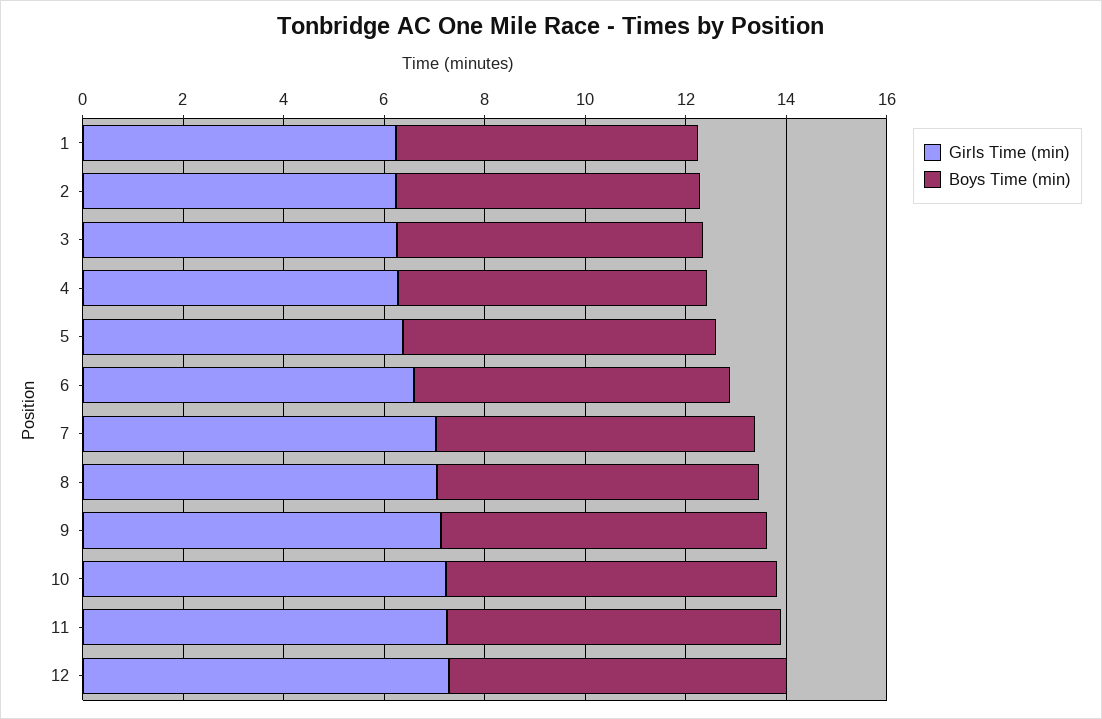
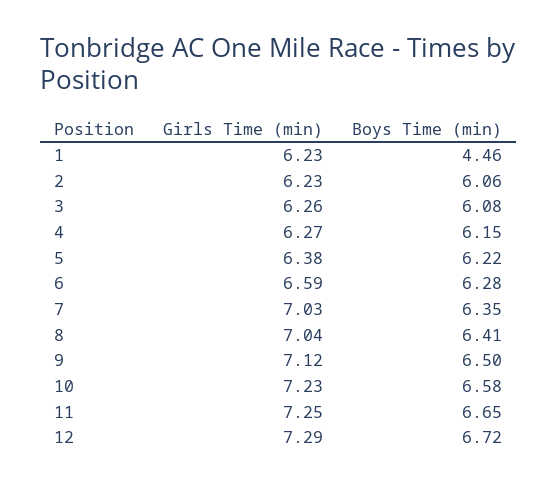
Boys Time (min), 1: 6 -> 4.46

